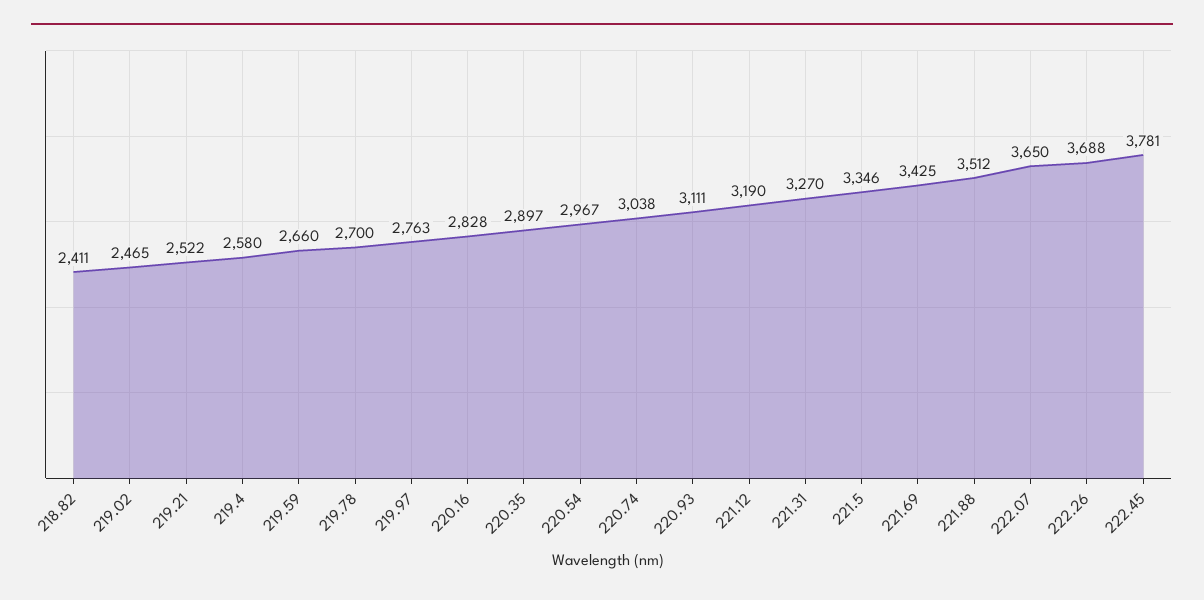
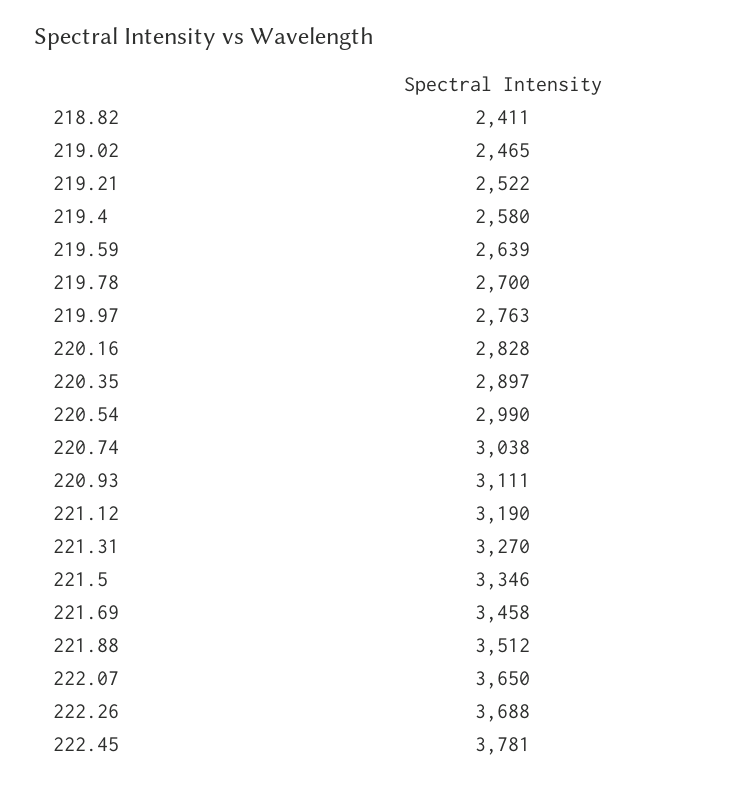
219.59: 2660 -> 2639
220.54: 2967 -> 2990
221.69: 3425 -> 3458

